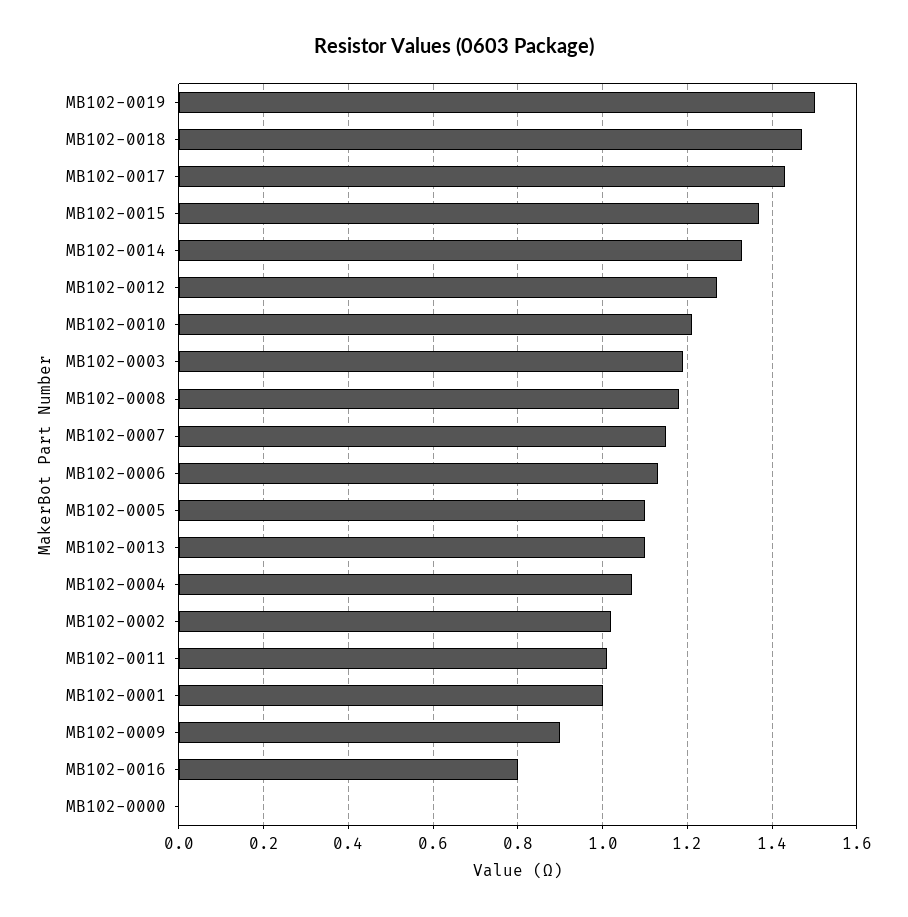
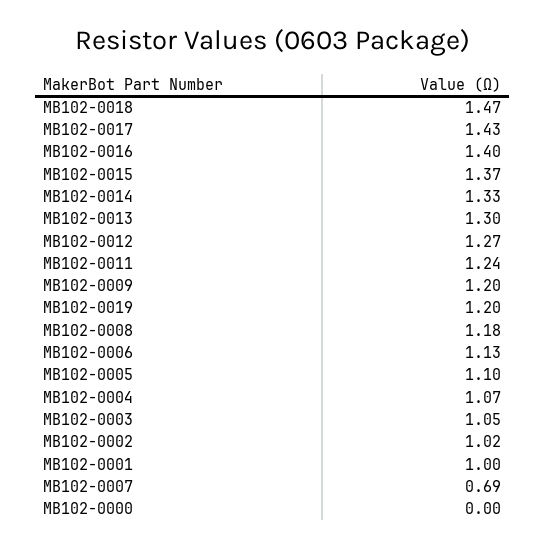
MB102-0019: 1.5 -> 1.2
MB102-0010: 1.2 -> none
MB102-0003: 1.2 -> 1.05
MB102-0007: 1.15 -> 0.69
MB102-0013: 1.1 -> 1.3
MB102-0011: 1 -> 1.24
MB102-0009: 0.9 -> 1.2
MB102-0016: 0.8 -> 1.4

